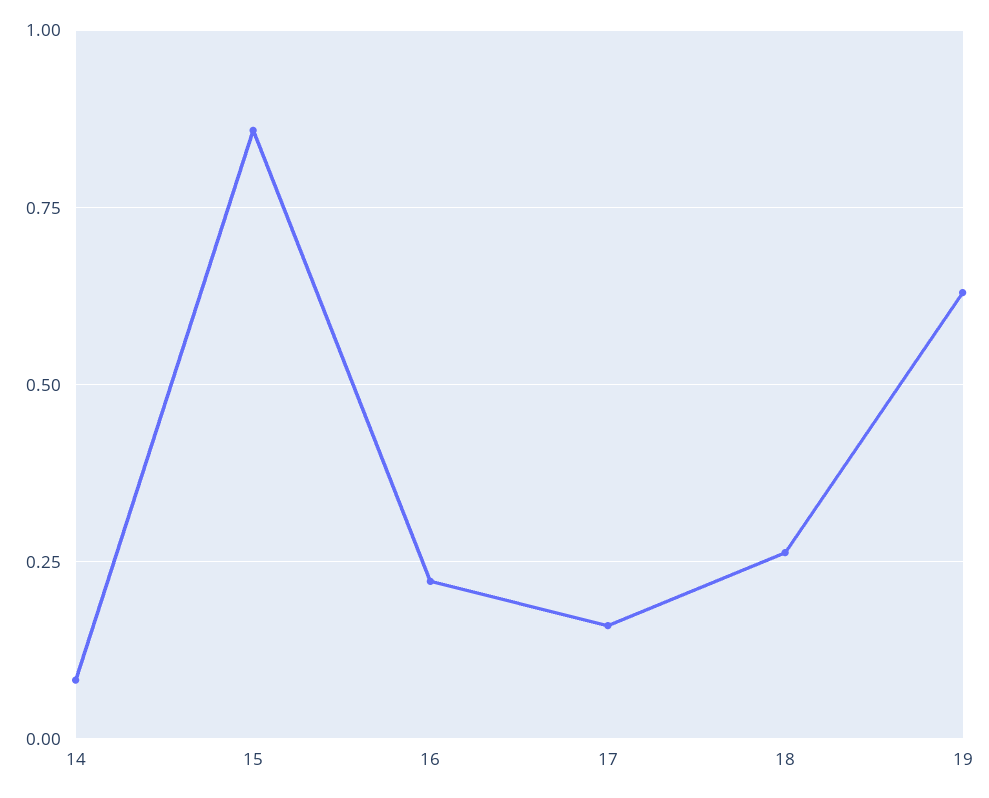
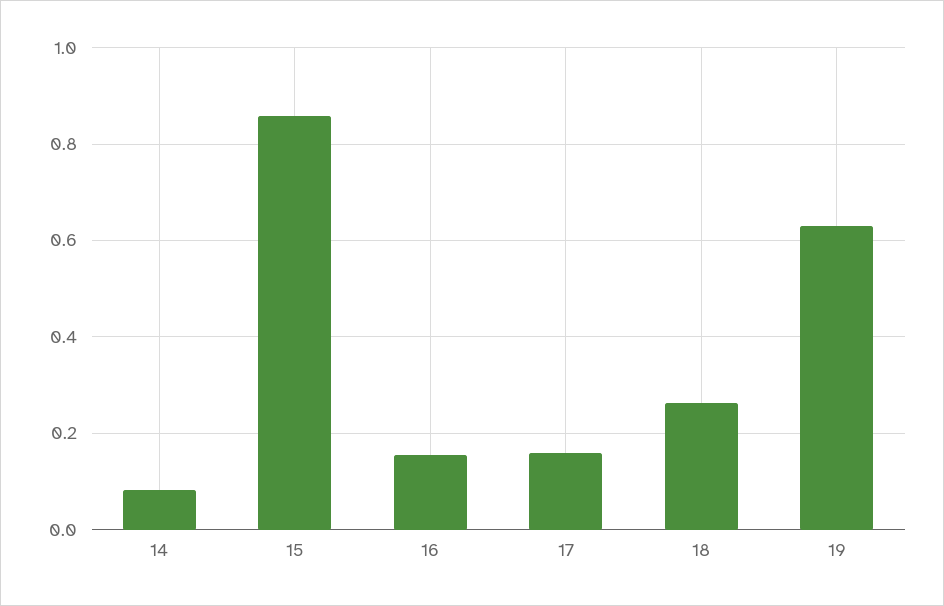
16: 0.225 -> 0.16

